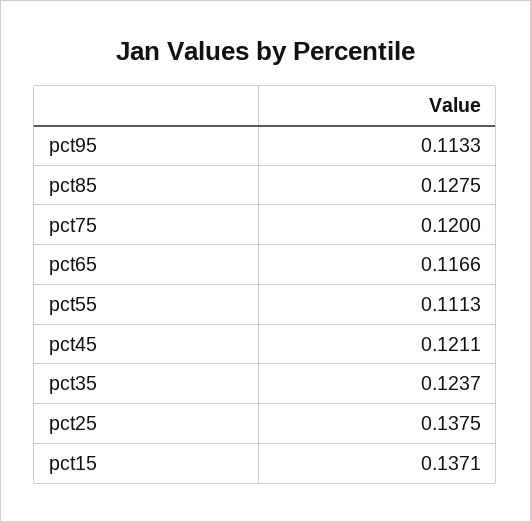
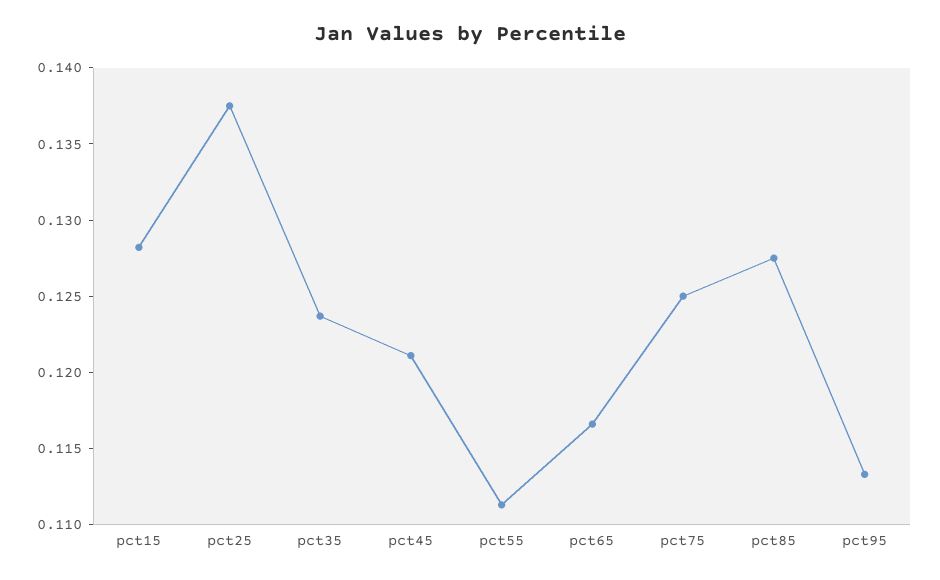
pct75: 0.12 -> 0.125
pct15: 0.1371 -> 0.128

